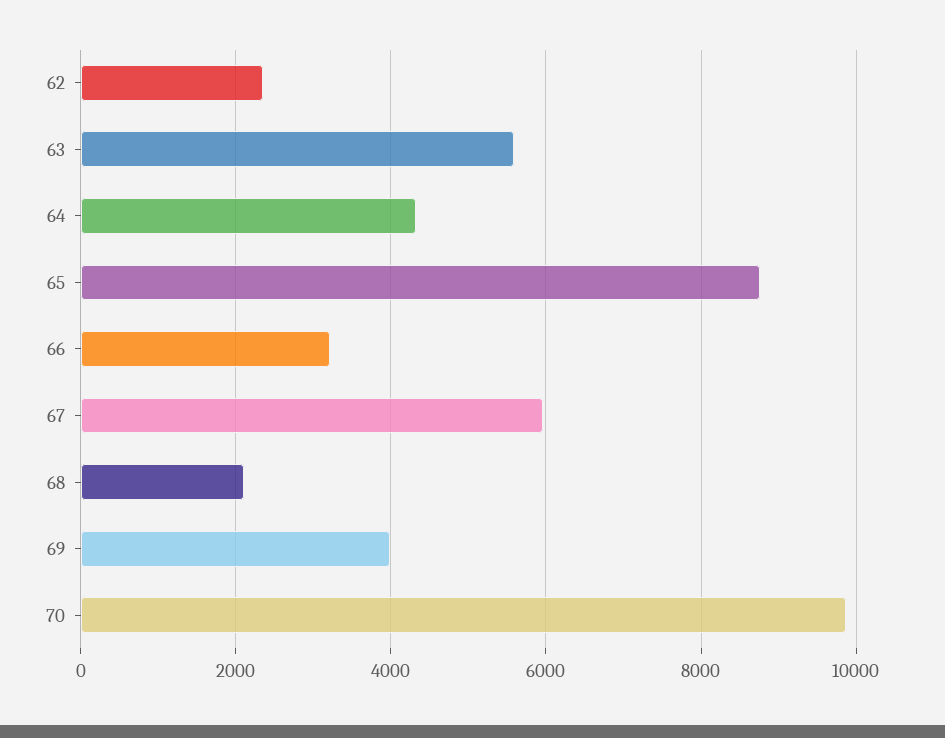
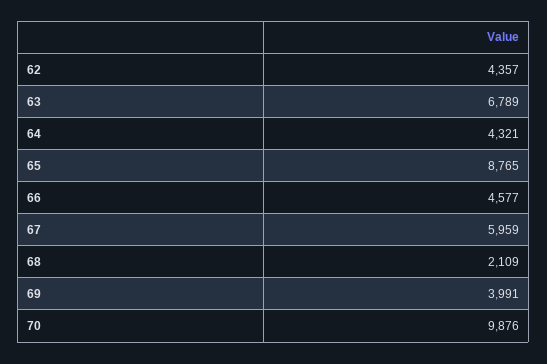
62: 2400 -> 4357
63: 5600 -> 6789
66: 3200 -> 4577

